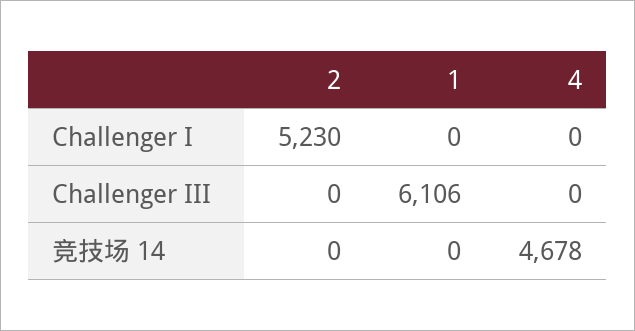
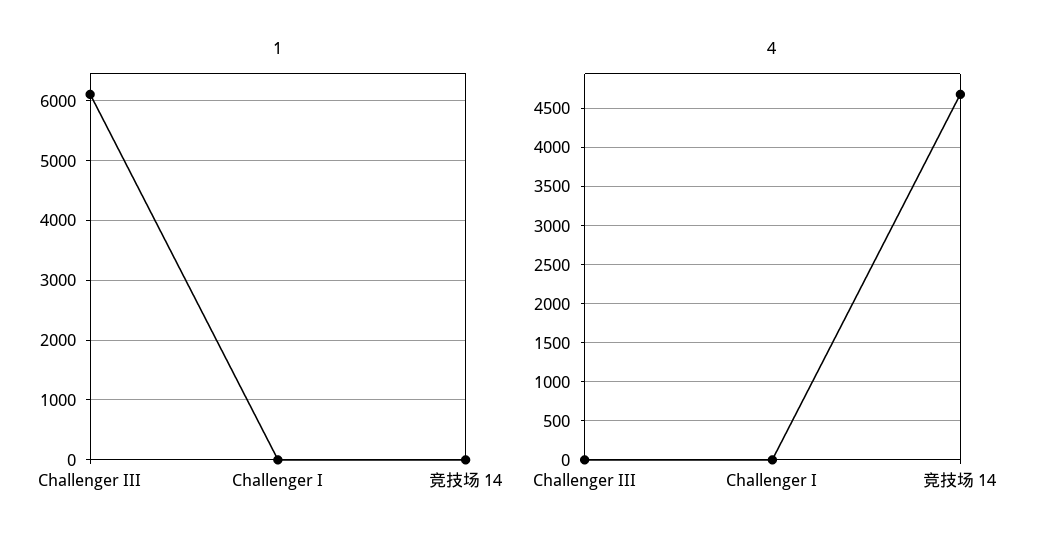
2, Challenger I: 5230 -> none
2, Challenger III: 0 -> none
2, 竞技场 14: 0 -> none

